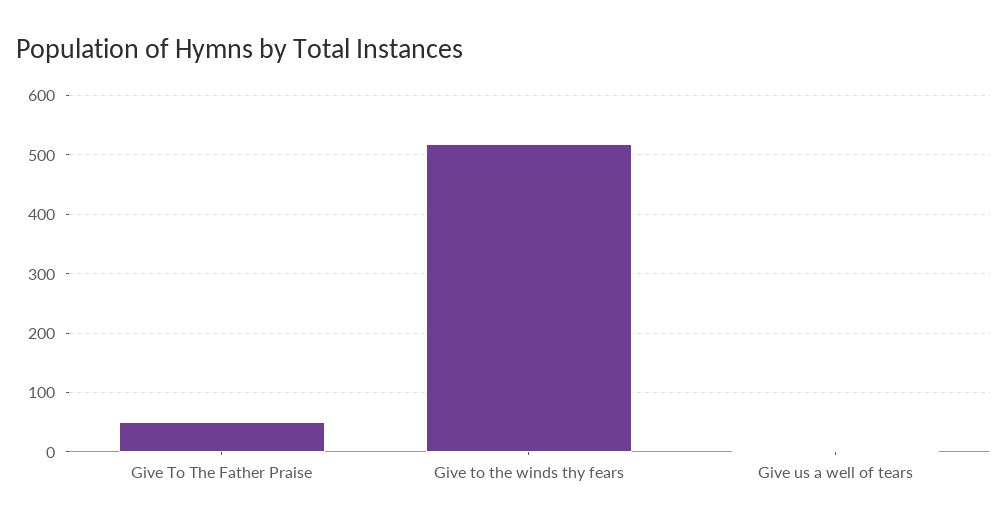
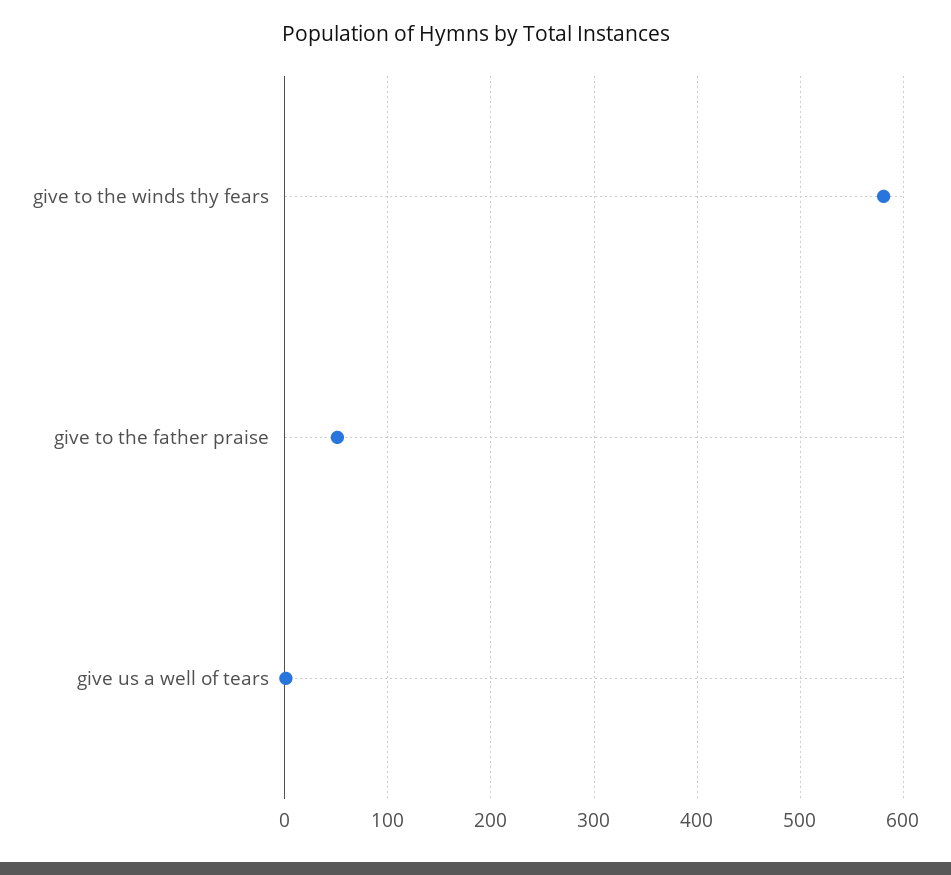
Give to the winds thy fears: 520 -> 580

